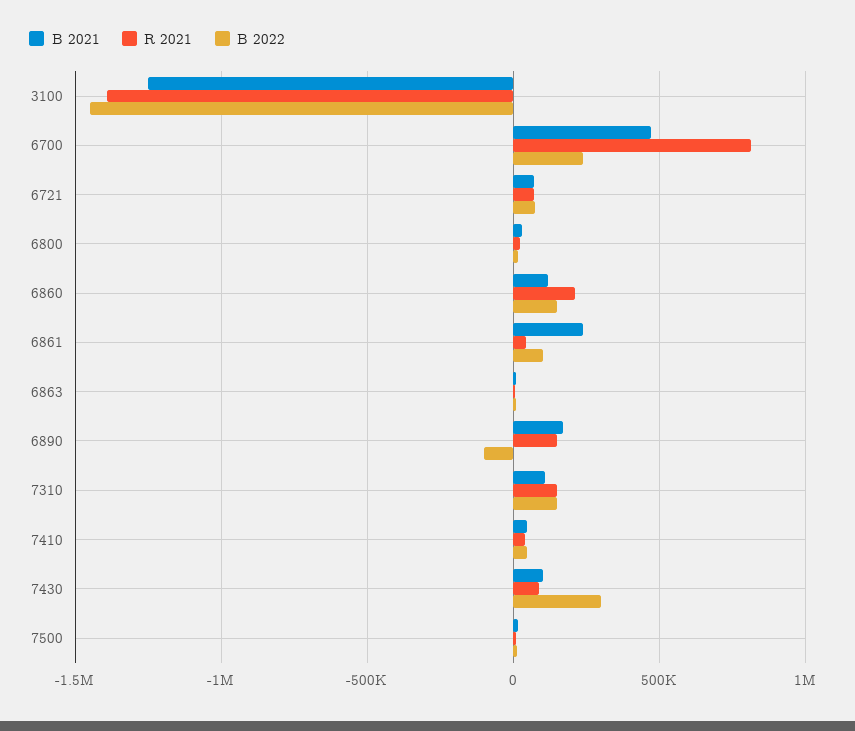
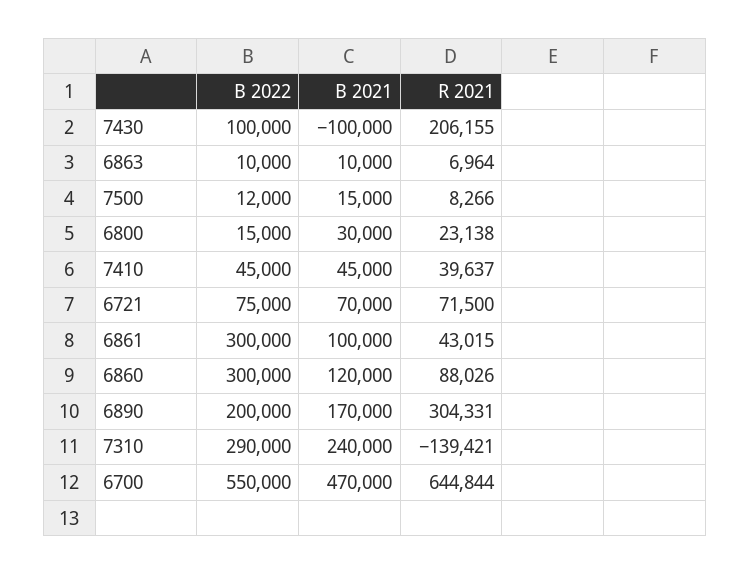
B 2021, 3100: -1250000 -> none
R 2021, 3100: -1400000 -> none
B 2022, 3100: -1450000 -> none
R 2021, 6700: 800000 -> 644844
B 2022, 6700: 250000 -> 550000
R 2021, 6860: 200000 -> 88026
B 2022, 6860: 150000 -> 300000
B 2021, 6861: 250000 -> 100000
B 2022, 6861: 100000 -> 300000
R 2021, 6890: 150000 -> 304331
B 2022, 6890: -100000 -> 200000
B 2021, 7310: 100000 -> 240000
R 2021, 7310: 150000 -> -139421
B 2022, 7310: 150000 -> 290000
B 2021, 7430: 100000 -> -100000
R 2021, 7430: 100000 -> 206155
B 2022, 7430: 300000 -> 100000

